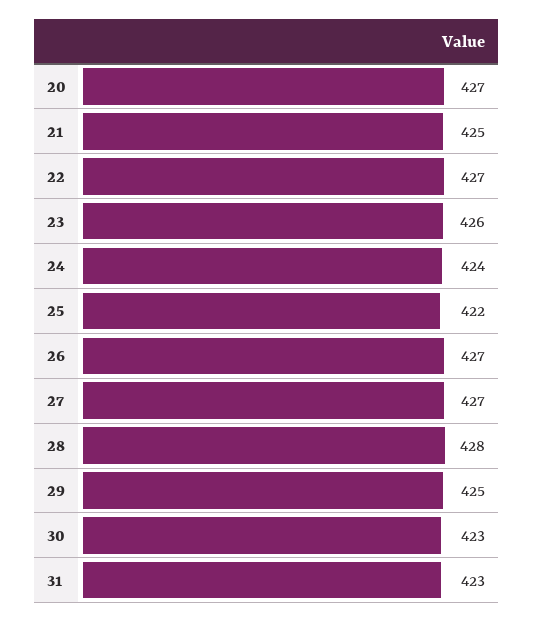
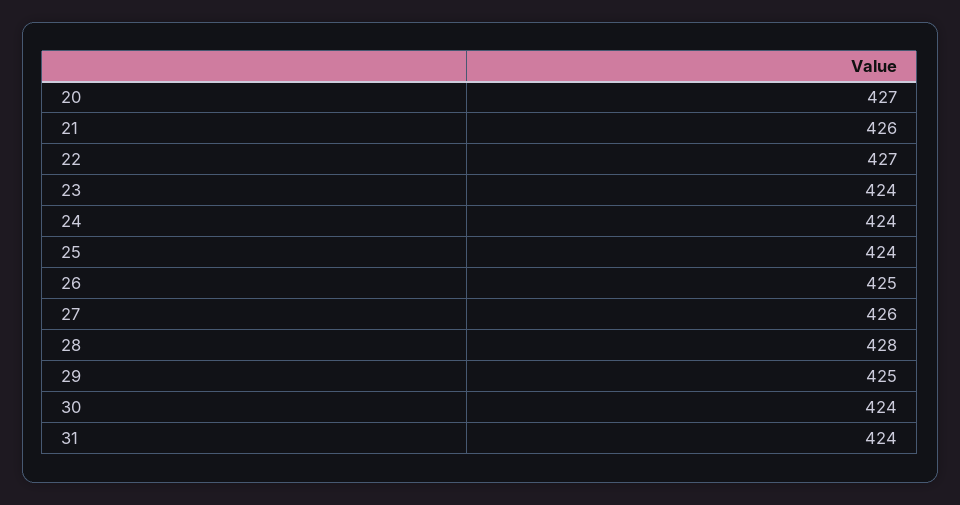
21: 425 -> 426
23: 426 -> 424
25: 422 -> 424
26: 427 -> 425
27: 427 -> 426
30: 423 -> 424
31: 423 -> 424

